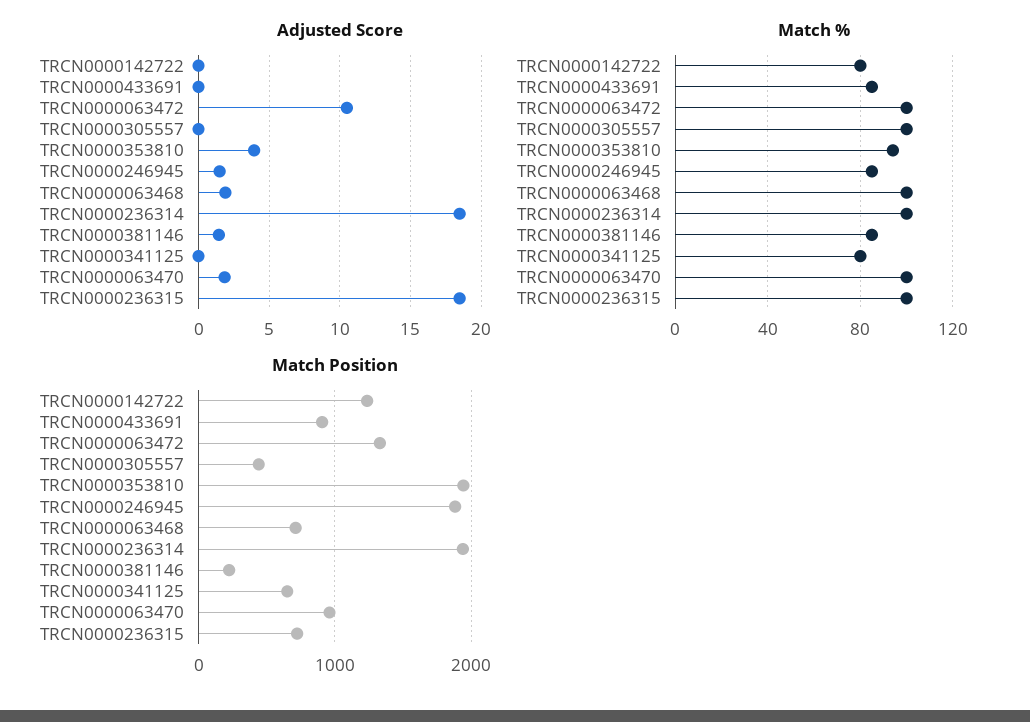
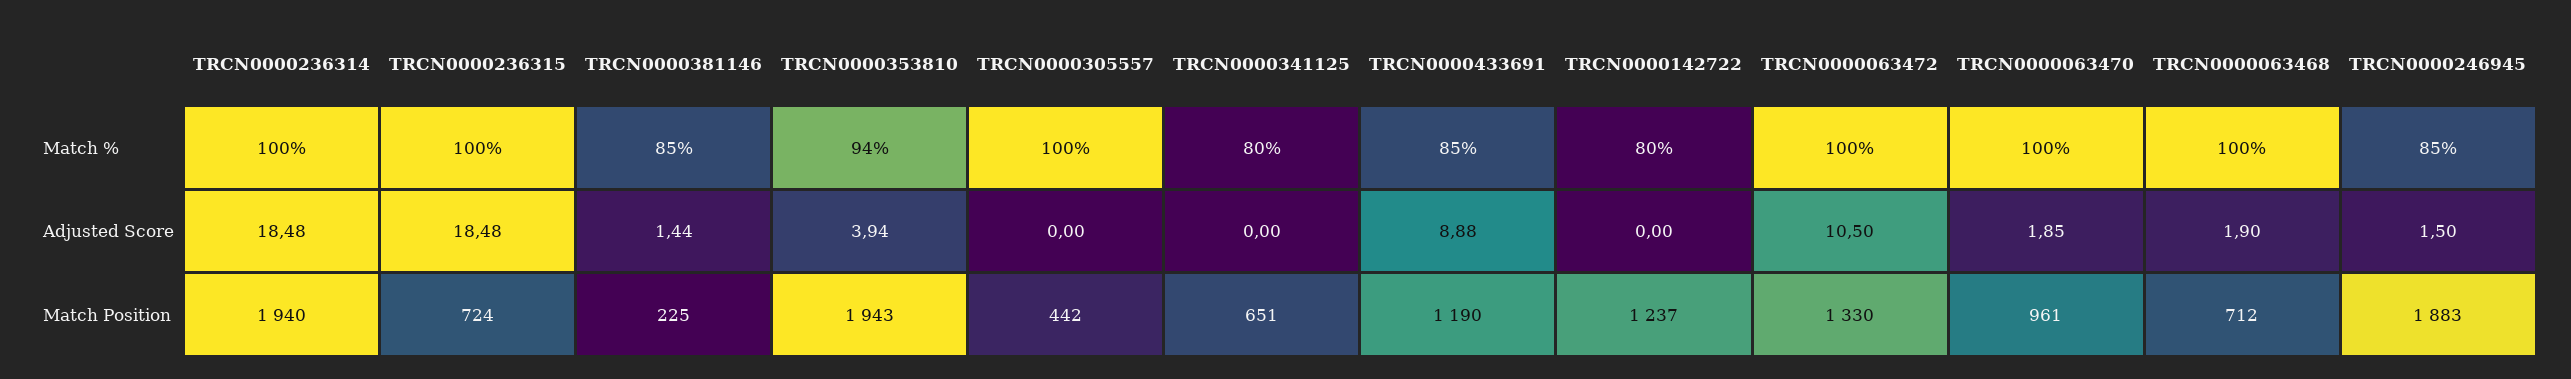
Adjusted Score, TRCN0000433691: 0 -> 8.88
Match Position, TRCN0000433691: 900 -> 1190

